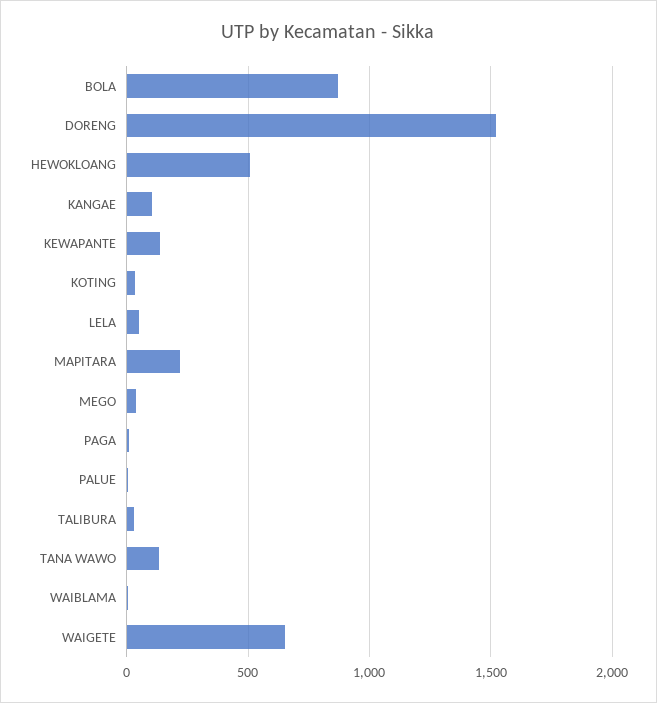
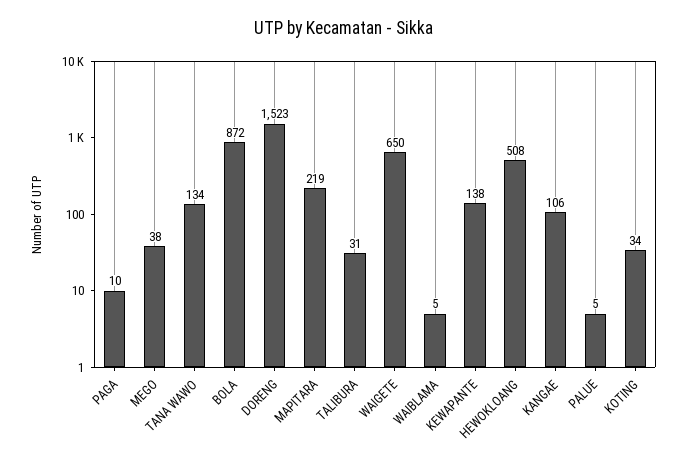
LELA: 50 -> none

